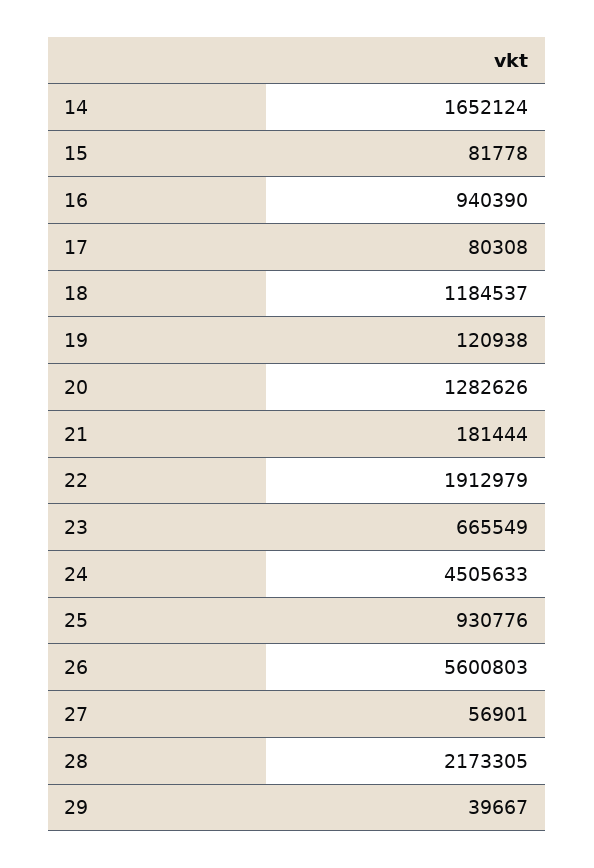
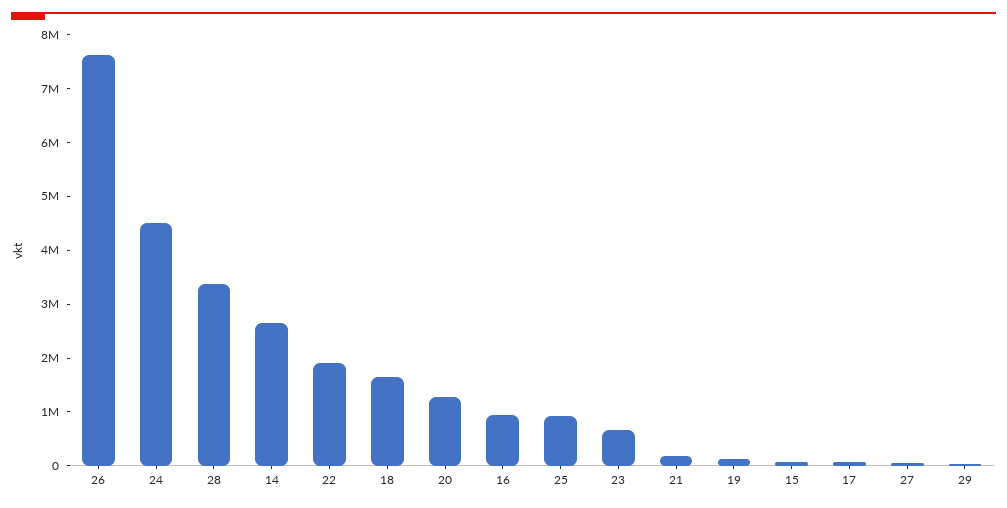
14: 1652124 -> 2600000
18: 1184537 -> 1600000
26: 5600803 -> 7600000
28: 2173305 -> 3400000

